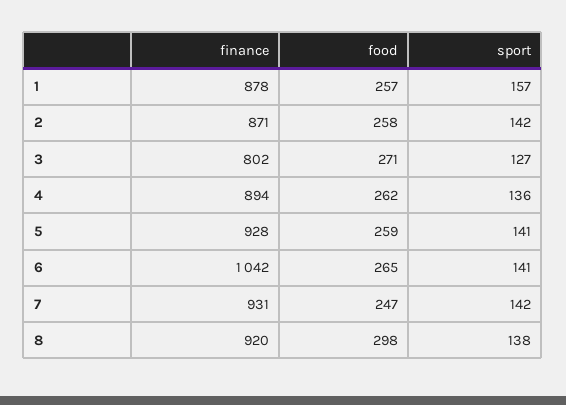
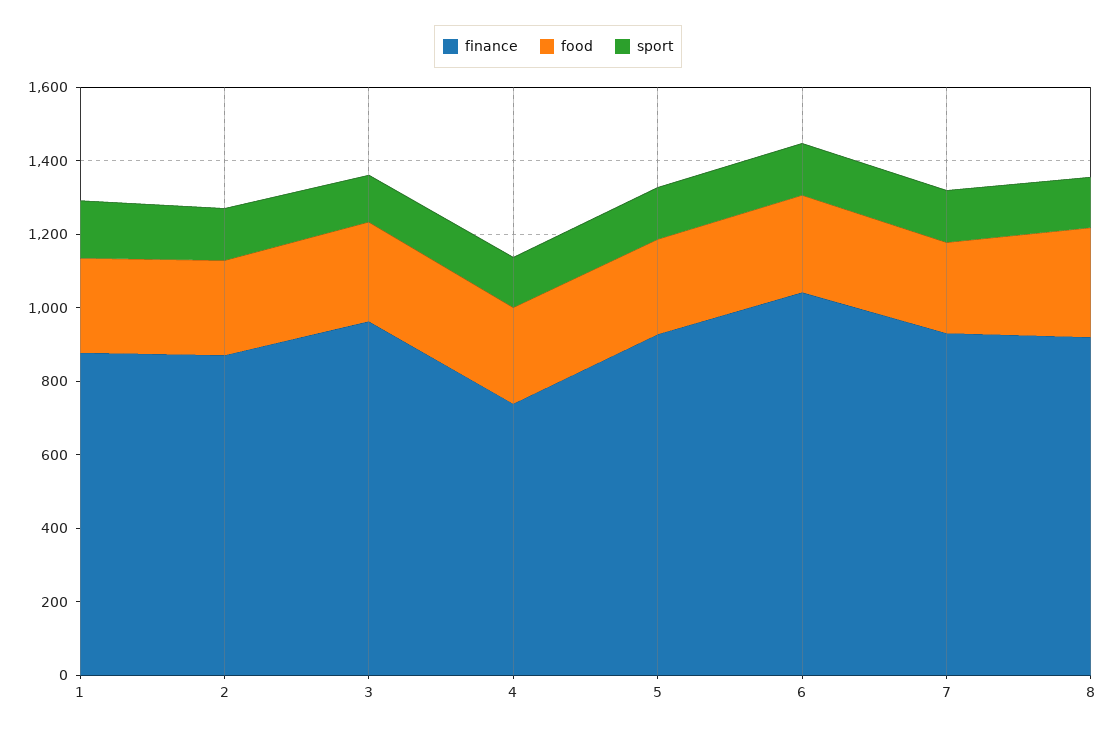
finance, 3: 802 -> 950
finance, 4: 894 -> 750

